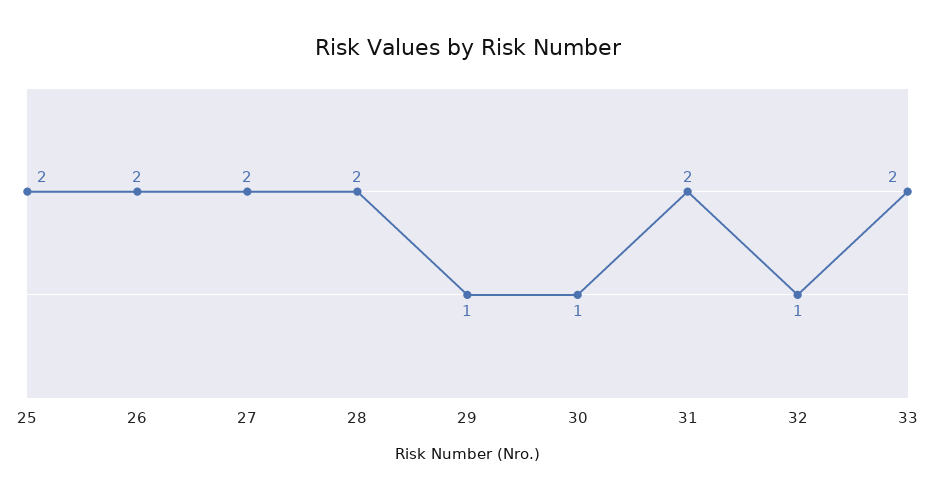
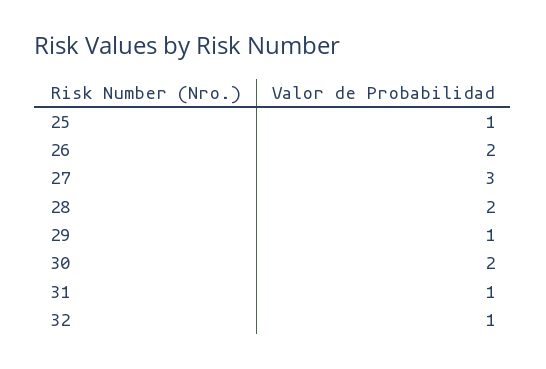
25: 2 -> 1
27: 2 -> 3
30: 1 -> 2
31: 2 -> 1
33: 2 -> none

